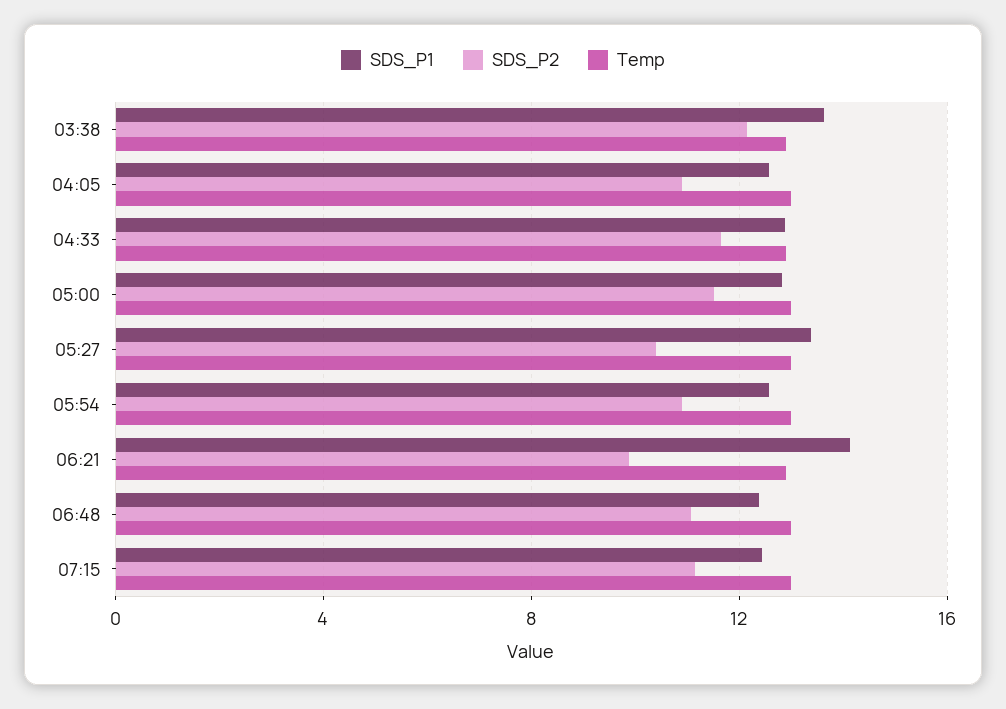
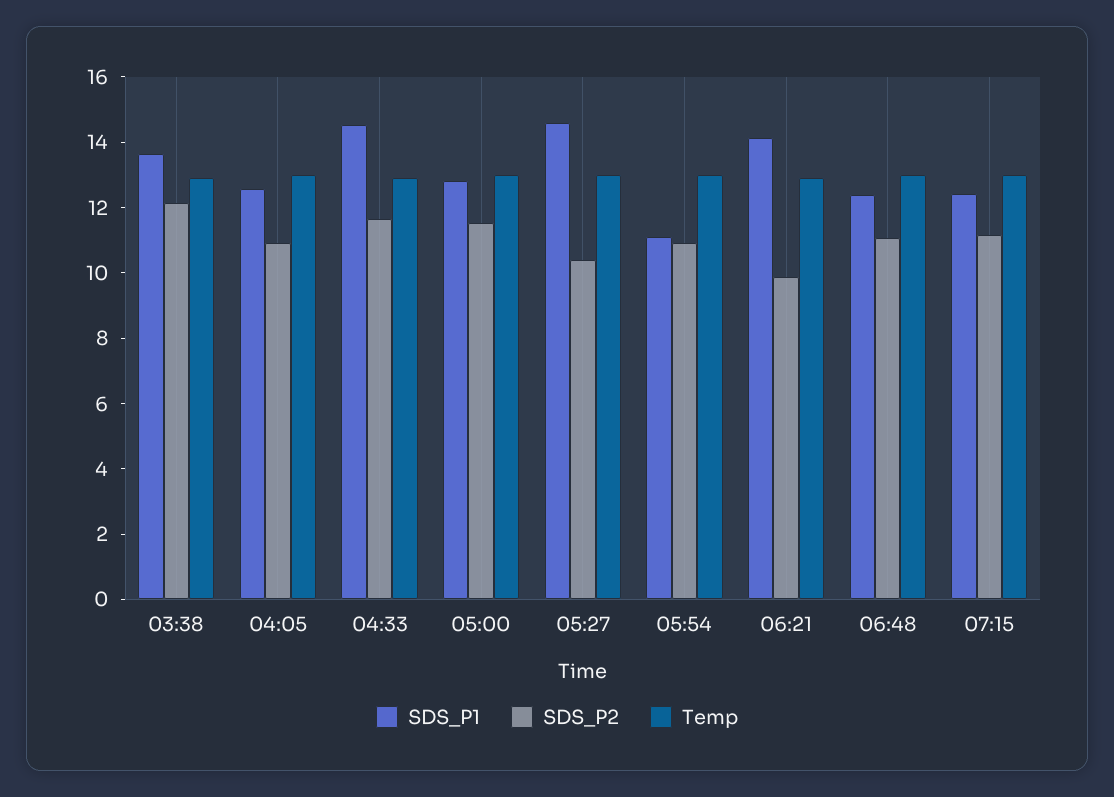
SDS_P1, 04:33: 13 -> 14.5
SDS_P1, 05:27: 13.5 -> 14.5
SDS_P1, 05:54: 12.5 -> 11

